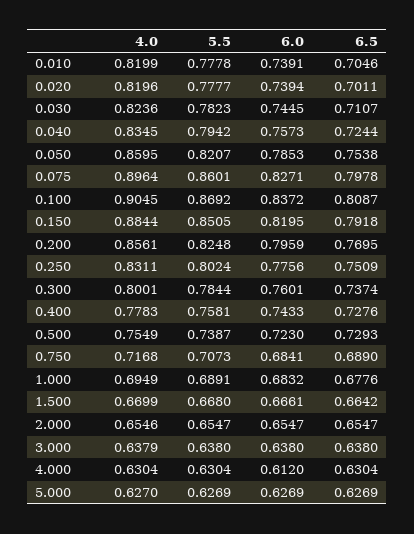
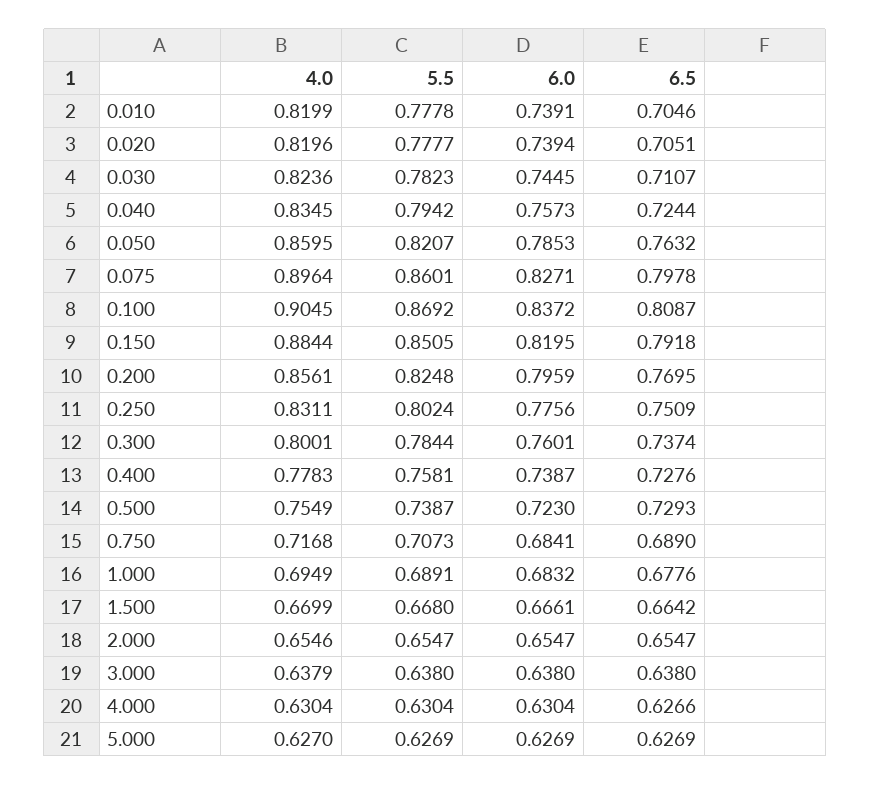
6.5, 0.020: 0.7011 -> 0.7051
6.5, 0.050: 0.7538 -> 0.7632
6.0, 0.400: 0.7433 -> 0.7387
6.0, 4.000: 0.612 -> 0.6304
6.5, 4.000: 0.6304 -> 0.6266

